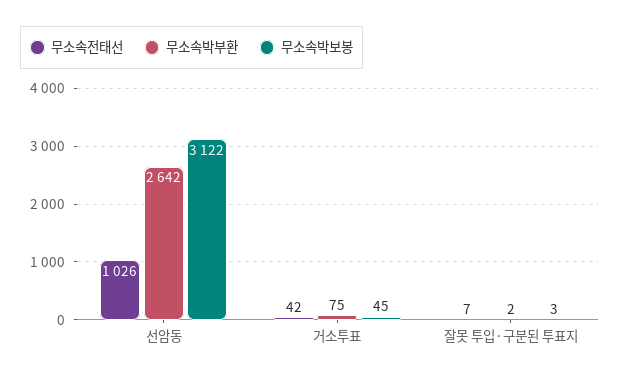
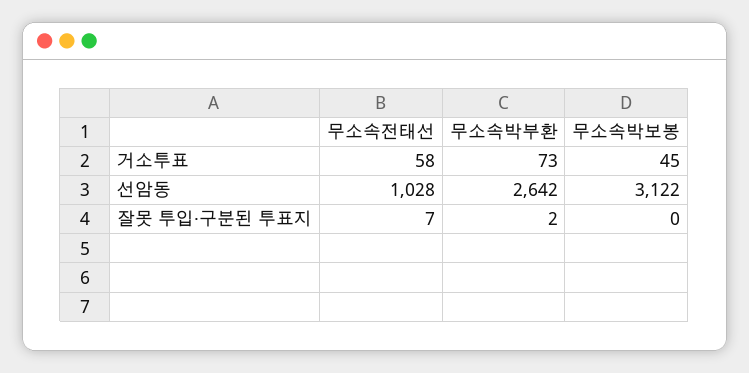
무소속전태선, 선암동: 1026 -> 1028
무소속전태선, 거소투표: 42 -> 58
무소속박부환, 거소투표: 75 -> 73
무소속박보봉, 잘못 투입·구분된 투표지: 3 -> 0

